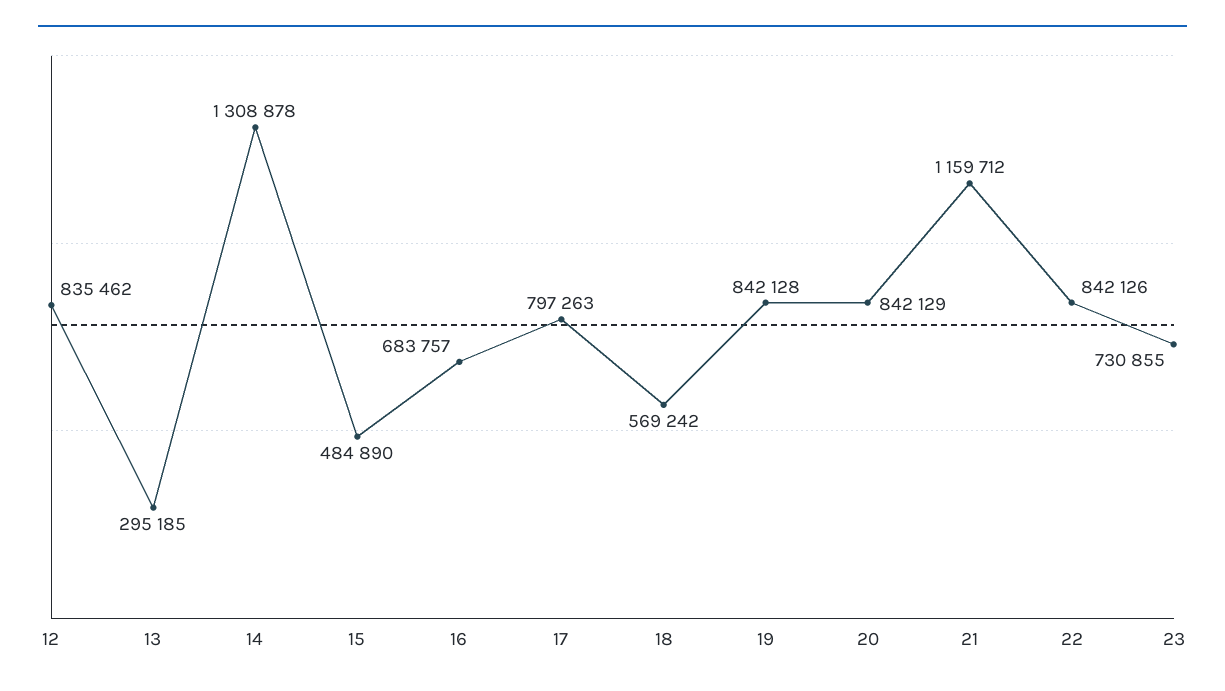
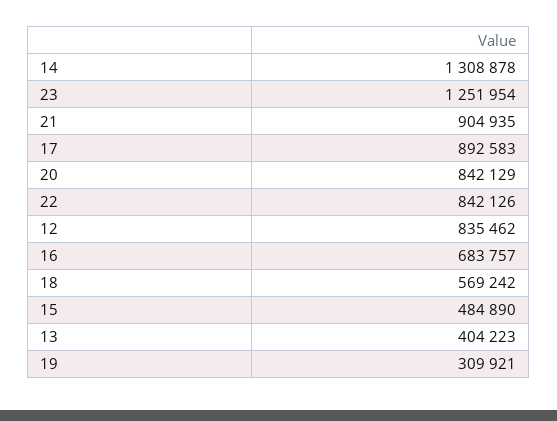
13: 295185 -> 404223
17: 797263 -> 892583
19: 842128 -> 309921
21: 1159712 -> 904935
23: 730855 -> 1251954

